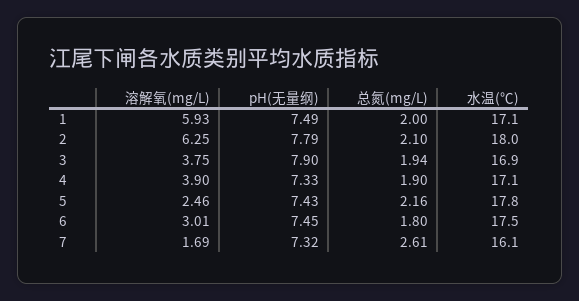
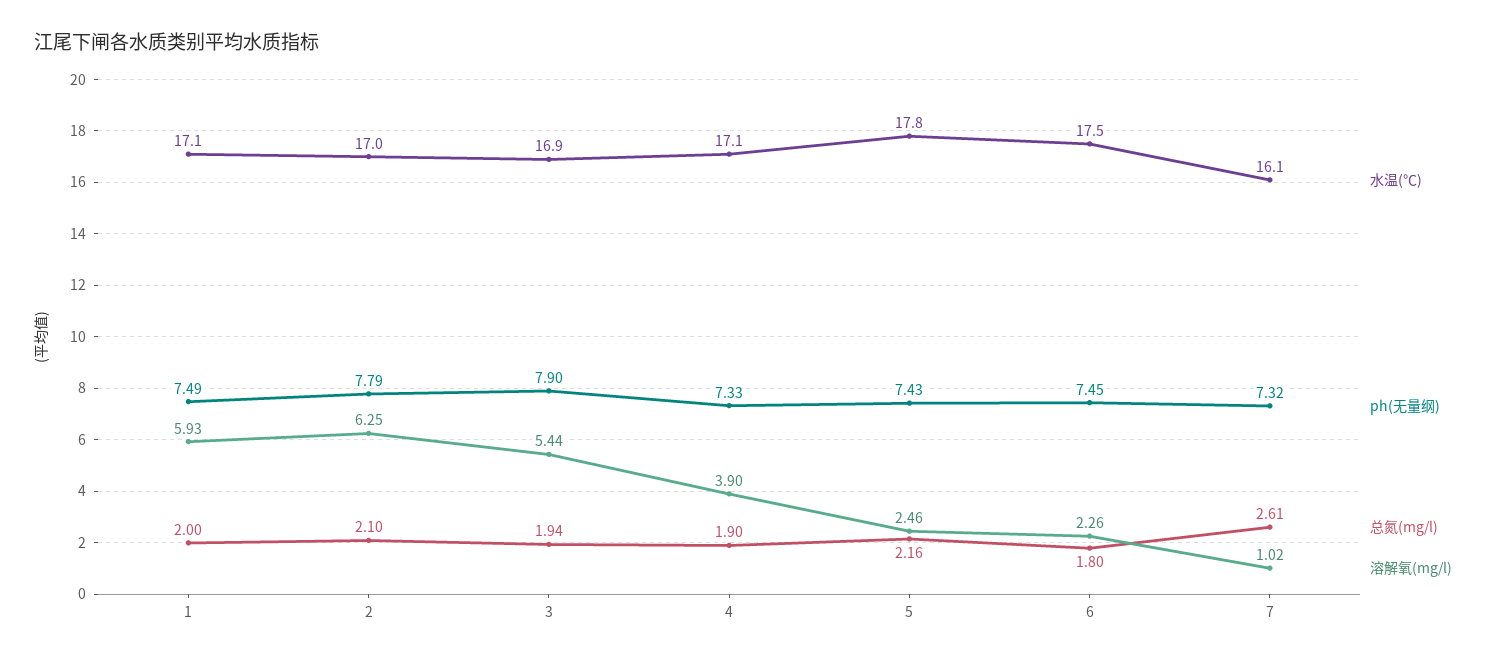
水温(℃), 2: 18 -> 17
溶解氧(mg/L), 3: 3.75 -> 5.44
溶解氧(mg/L), 6: 3.01 -> 2.26
溶解氧(mg/L), 7: 1.69 -> 1.02

